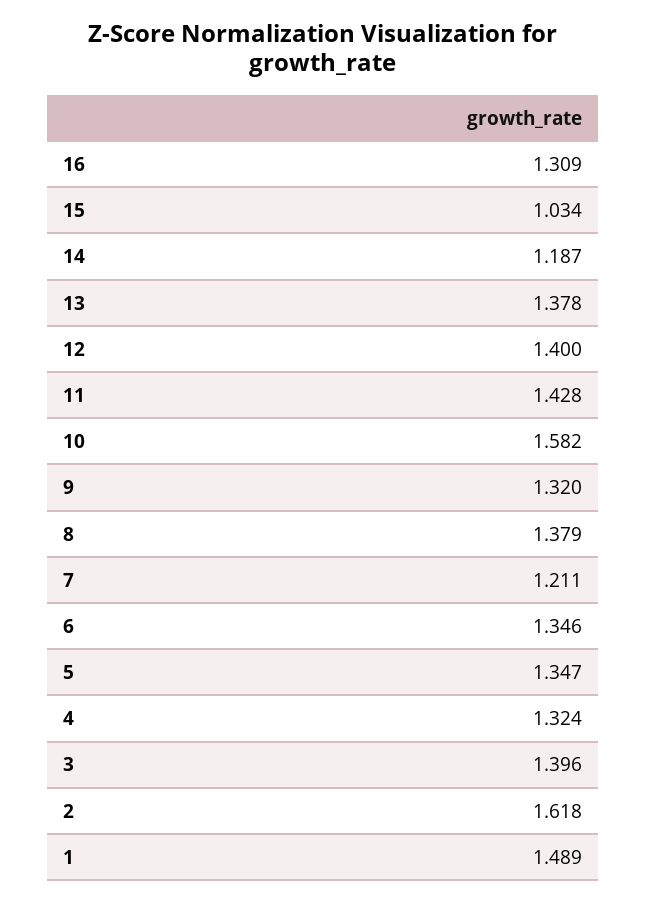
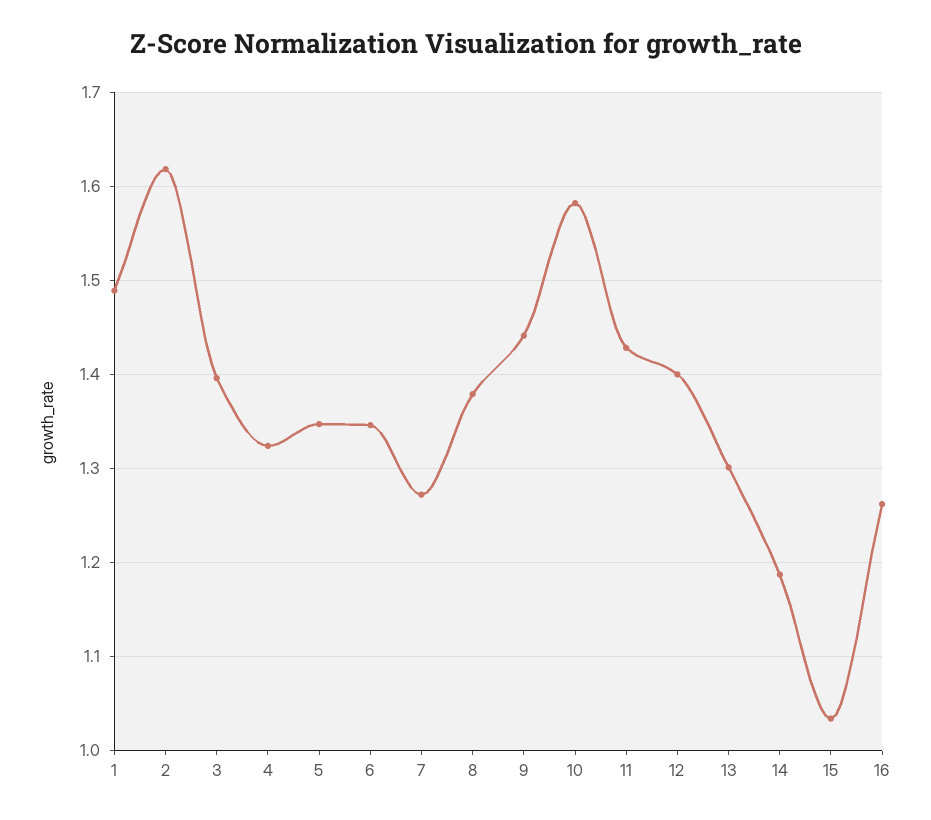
16: 1.309 -> 1.26
13: 1.378 -> 1.3
9: 1.32 -> 1.44
7: 1.211 -> 1.27

